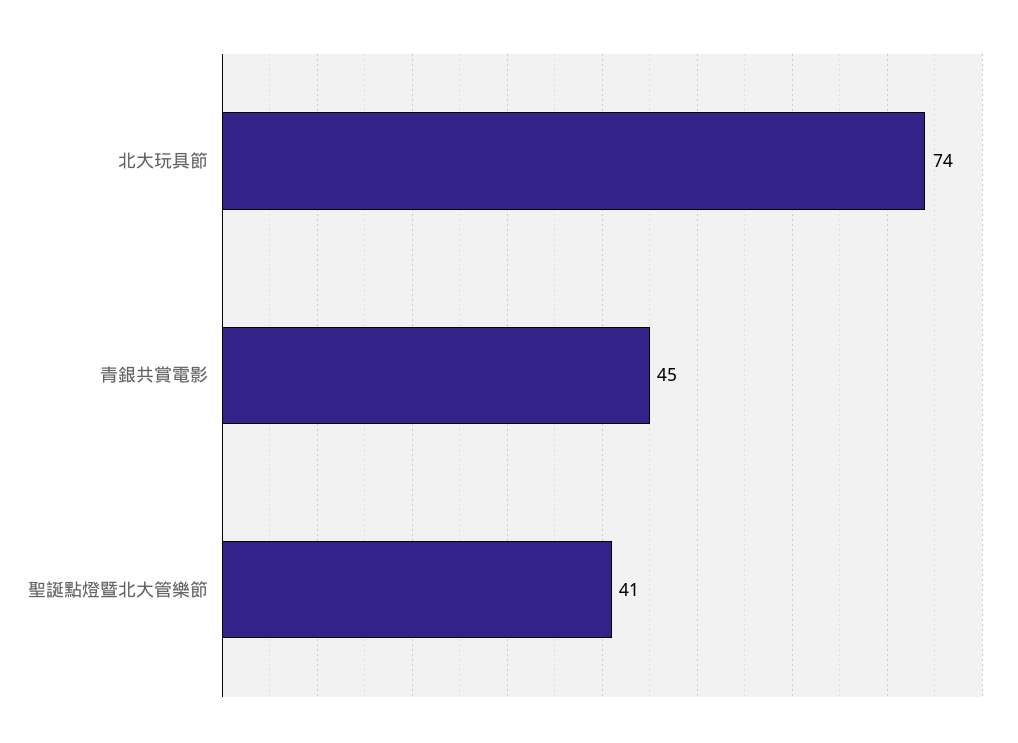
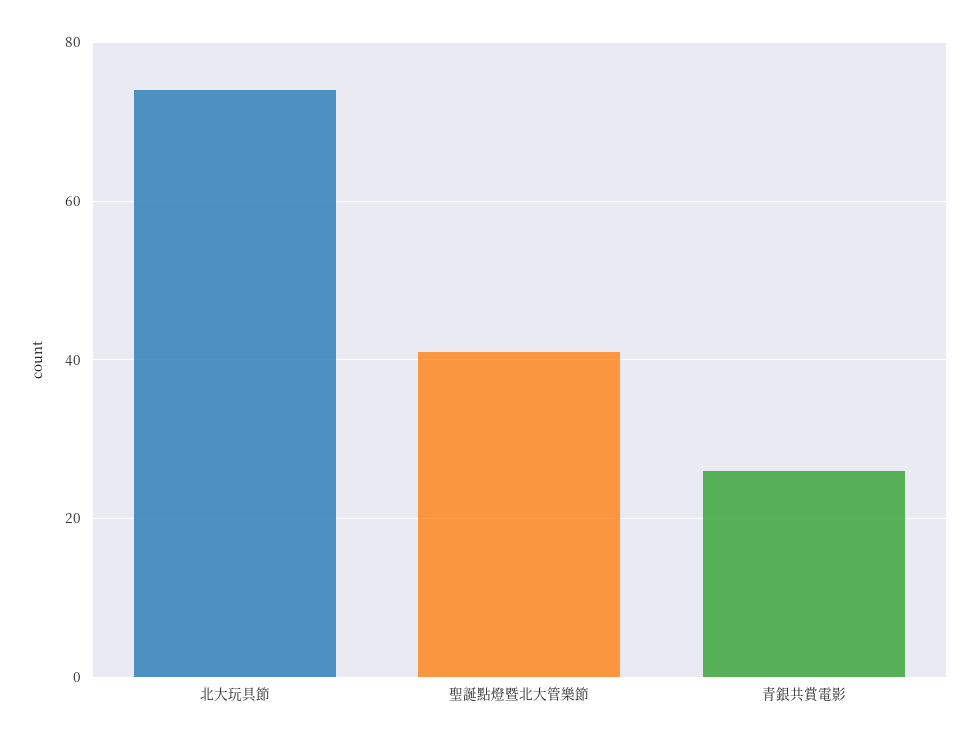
青銀共賞電影: 45 -> 25

